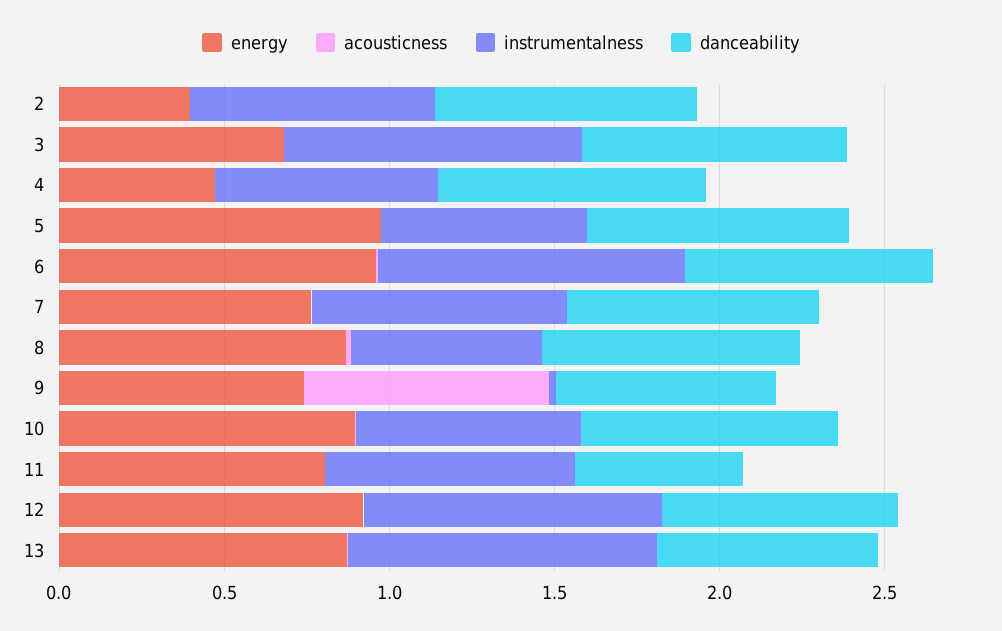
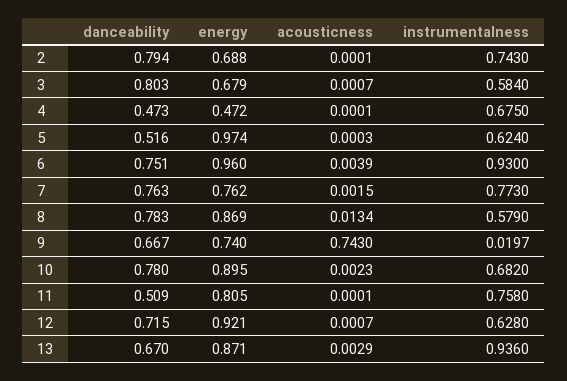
energy, 2: 0.4 -> 0.688
instrumentalness, 3: 0.9 -> 0.584
danceability, 4: 0.8 -> 0.473
danceability, 5: 0.8 -> 0.516
instrumentalness, 12: 0.9 -> 0.628

